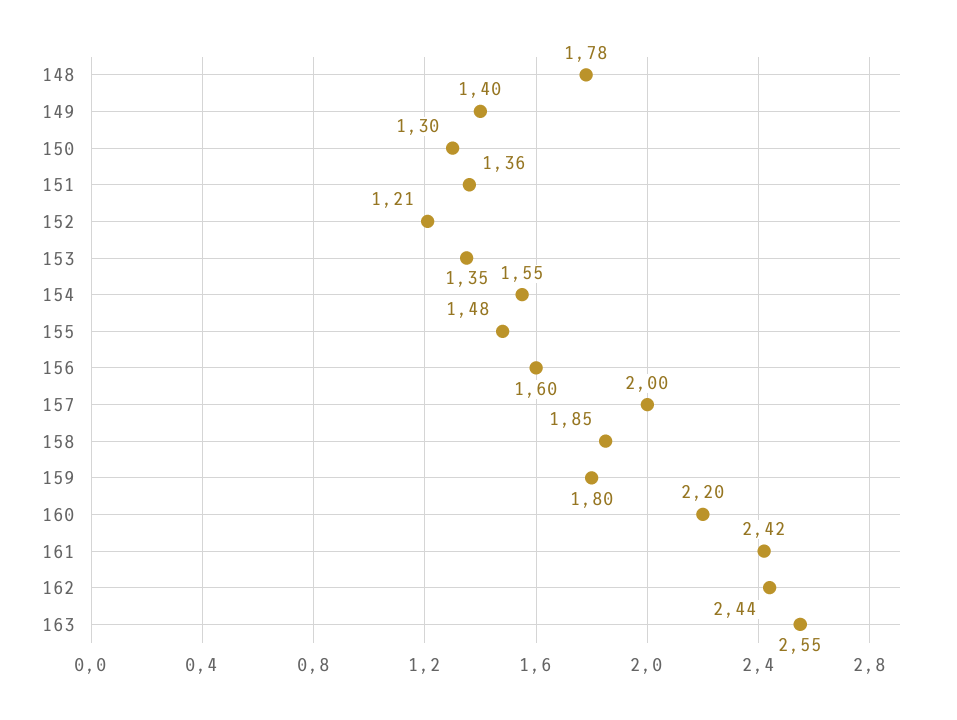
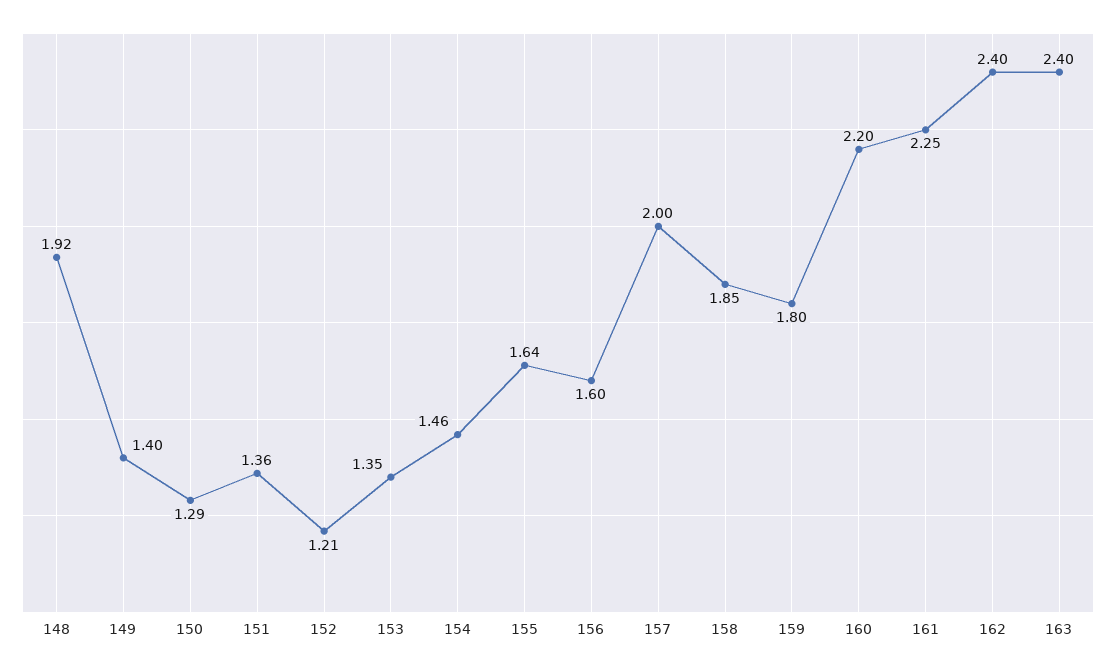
148: 1.78 -> 1.92
150: 1.3 -> 1.29
154: 1.55 -> 1.46
155: 1.48 -> 1.64
161: 2.42 -> 2.25
162: 2.44 -> 2.4
163: 2.55 -> 2.4

